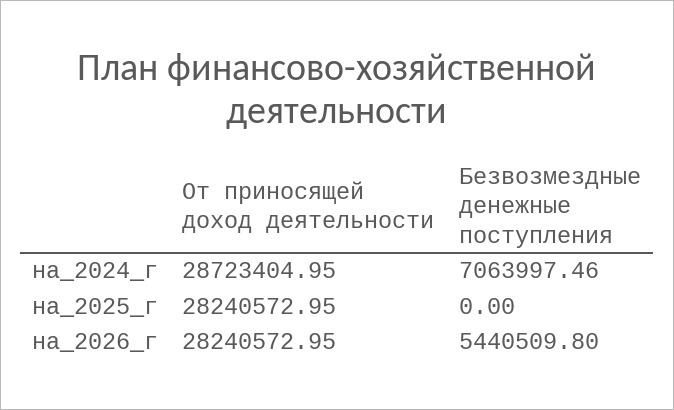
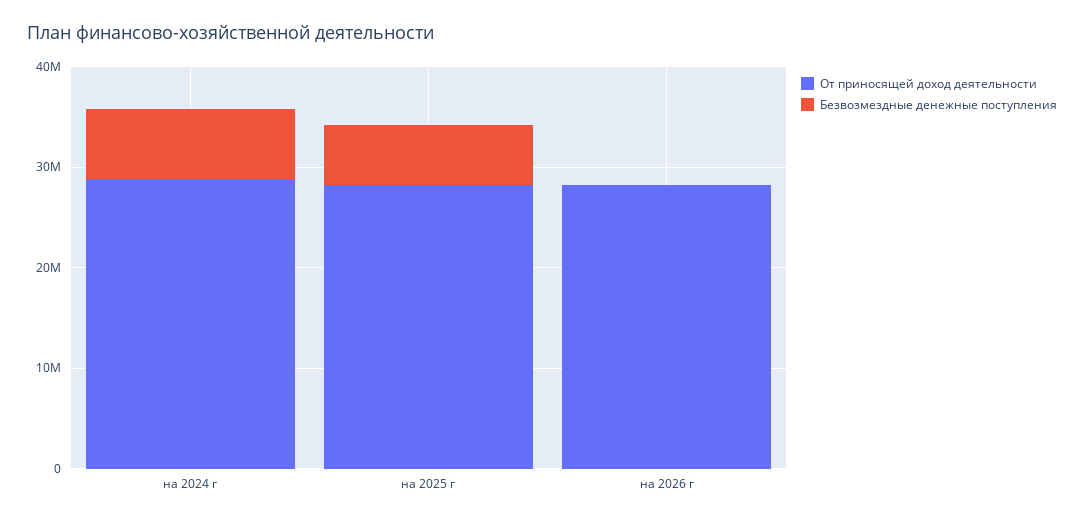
Безвозмездные денежные поступления, на_2025_г: 0 -> 6000000
Безвозмездные денежные поступления, на_2026_г: 5440509.8 -> 0

